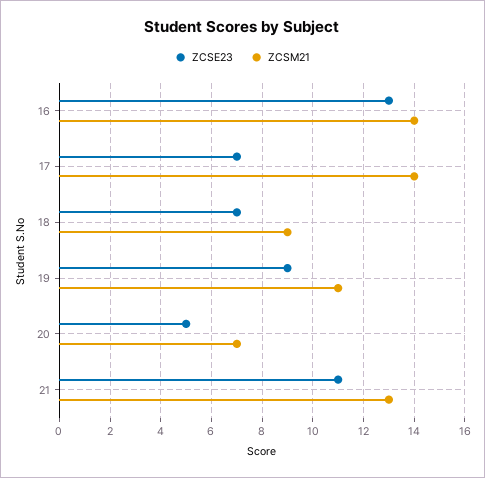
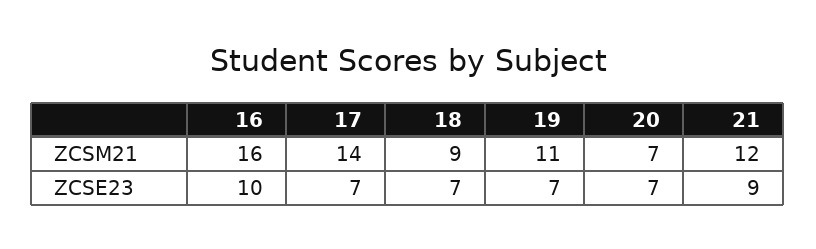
ZCSE23, 16: 13 -> 10
ZCSM21, 16: 14 -> 16
ZCSE23, 19: 9 -> 7
ZCSE23, 20: 5 -> 7
ZCSE23, 21: 11 -> 9
ZCSM21, 21: 13 -> 12

